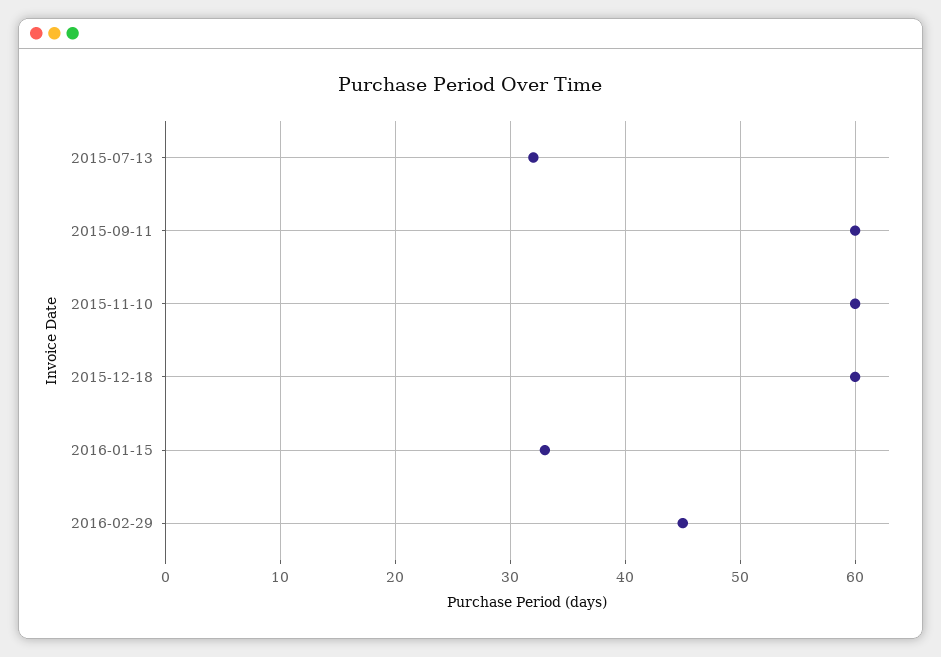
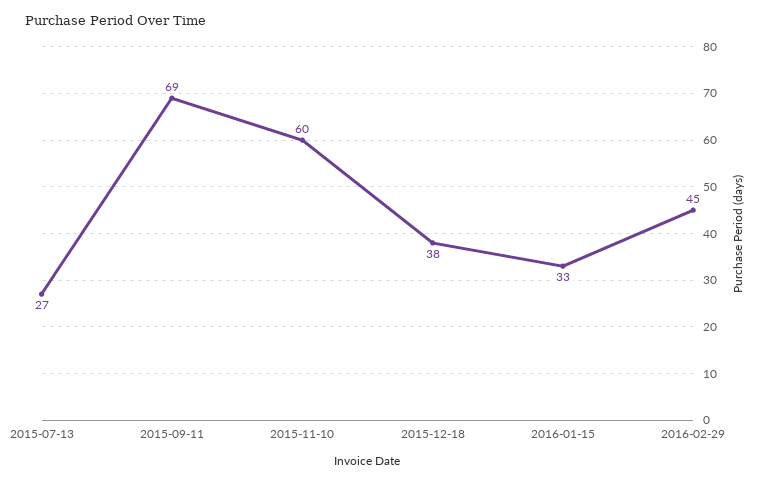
2015-07-13: 32 -> 27
2015-09-11: 60 -> 69
2015-12-18: 60 -> 38

